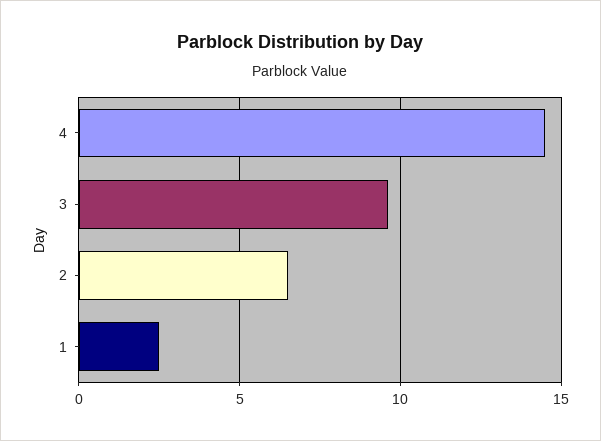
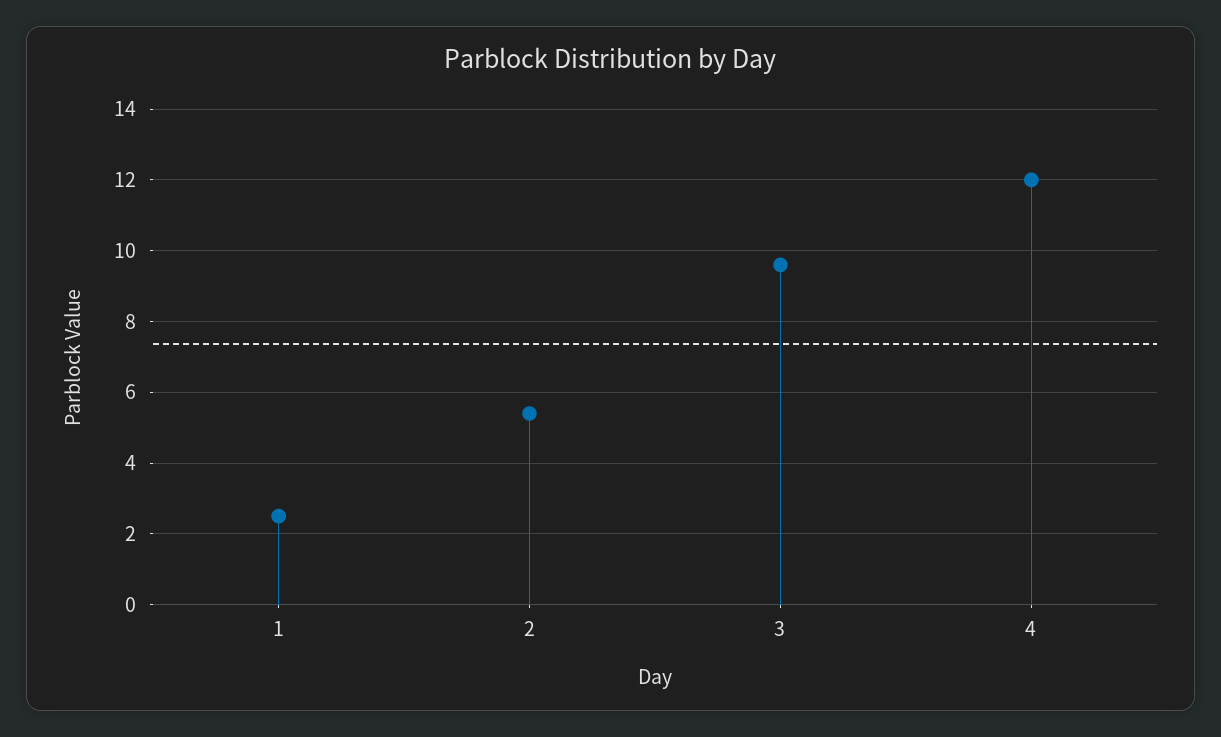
4: 14.5 -> 12
2: 6.5 -> 5.5

